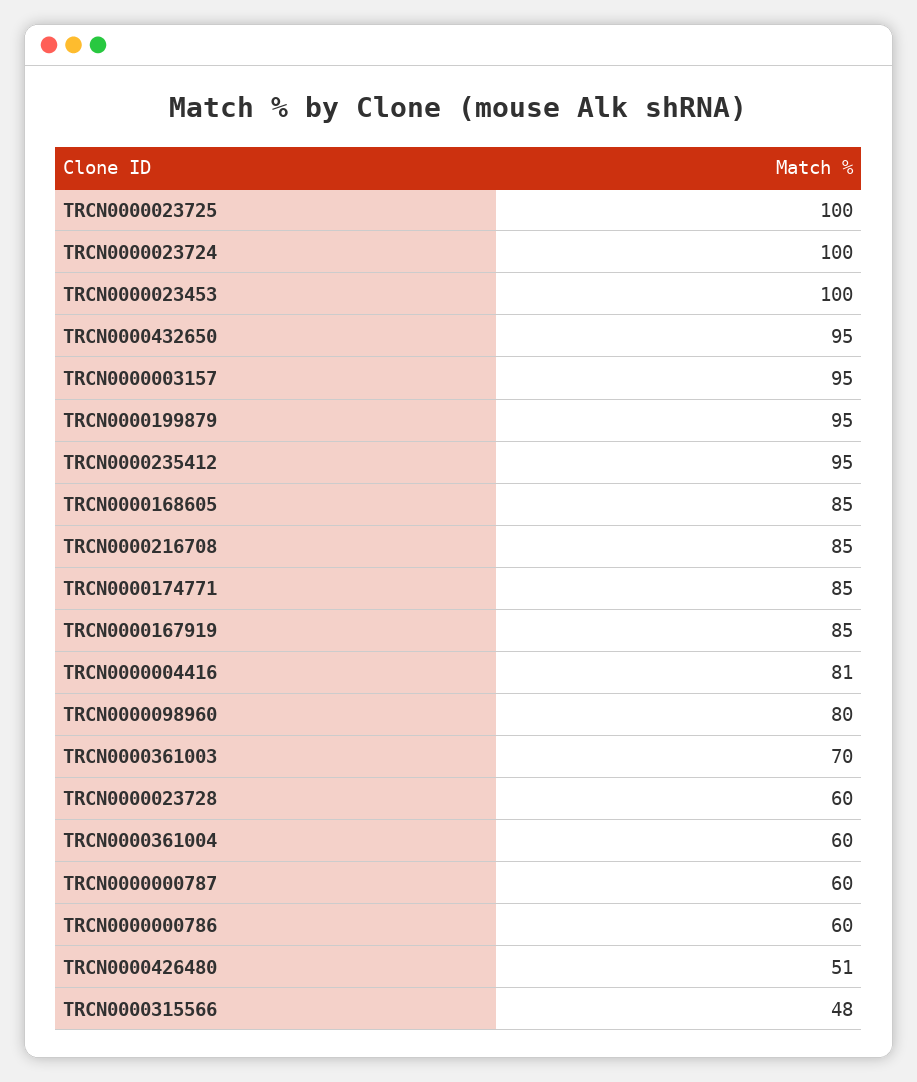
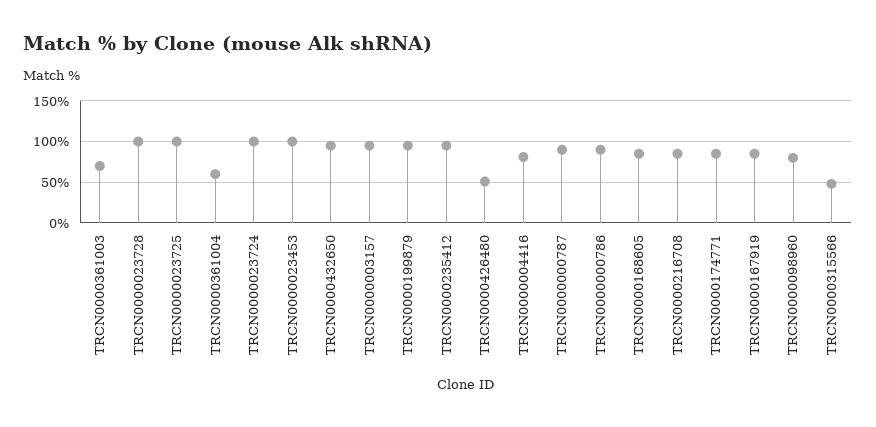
TRCN0000023728: 60 -> 100
TRCN0000000787: 60 -> 90
TRCN0000000786: 60 -> 90

